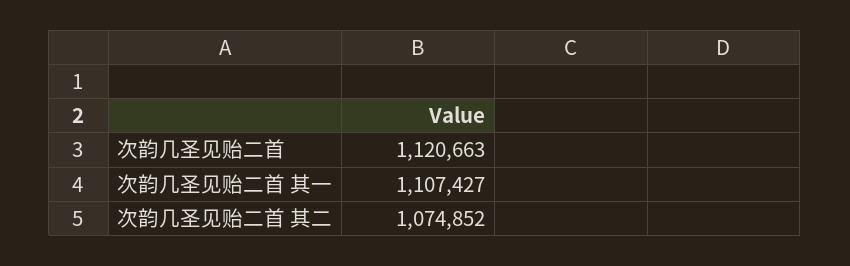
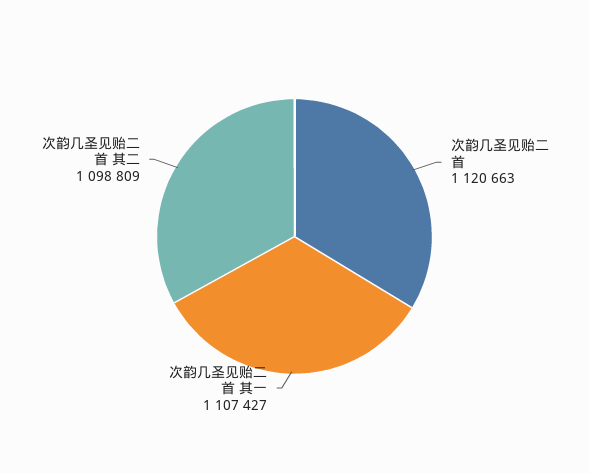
次韵几圣见贻二首 其二: 1074852 -> 1098809

